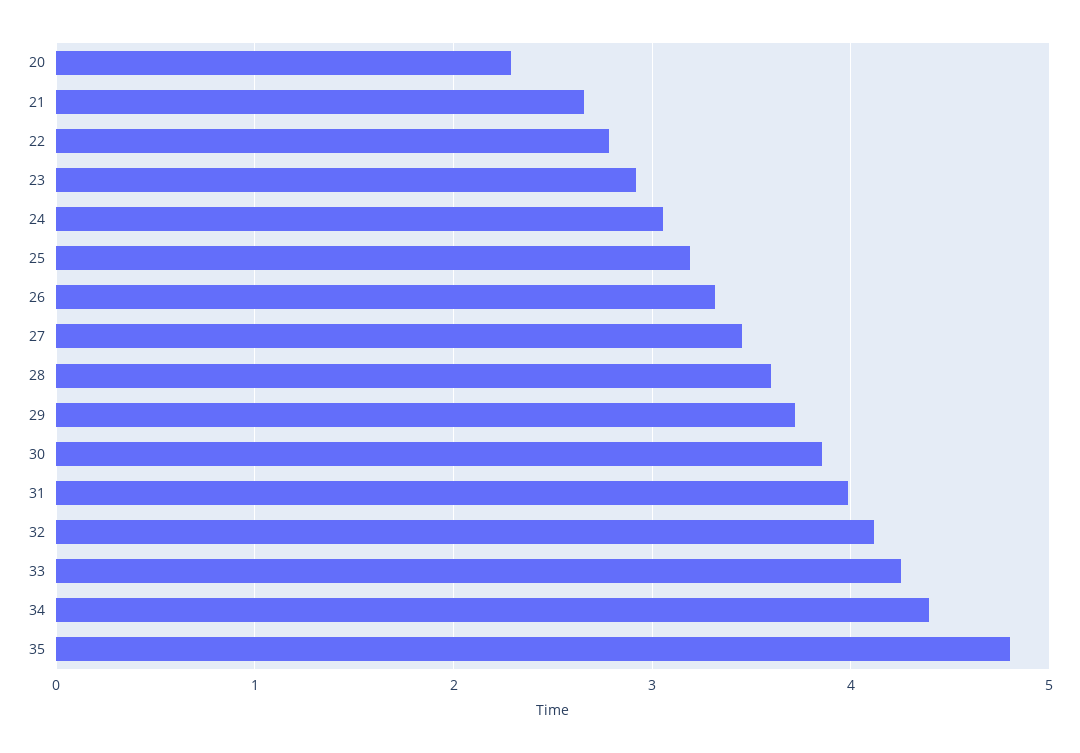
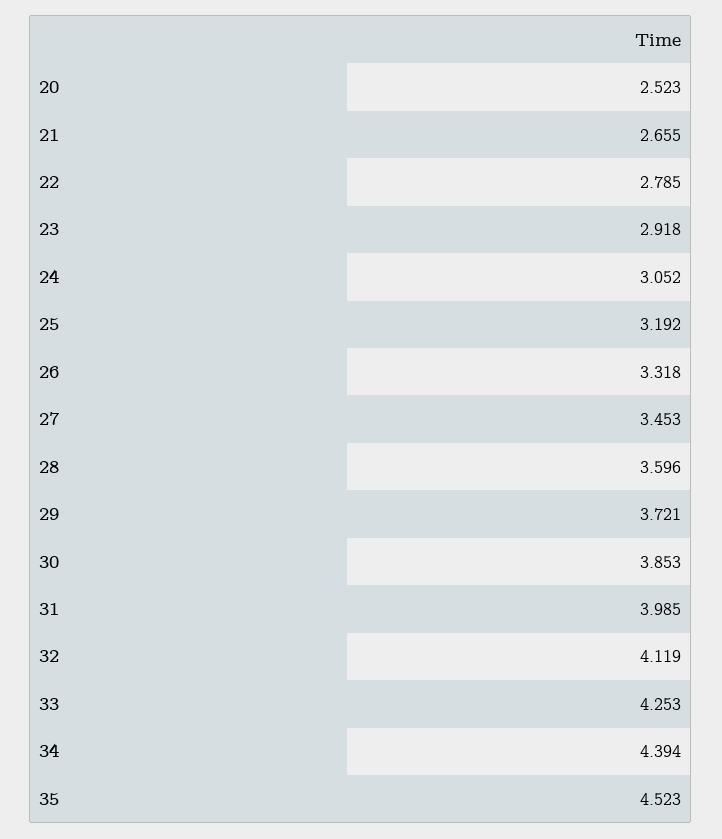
20: 2.3 -> 2.523
35: 4.8 -> 4.523

